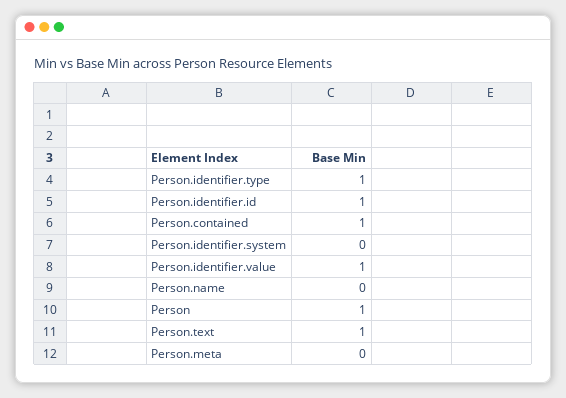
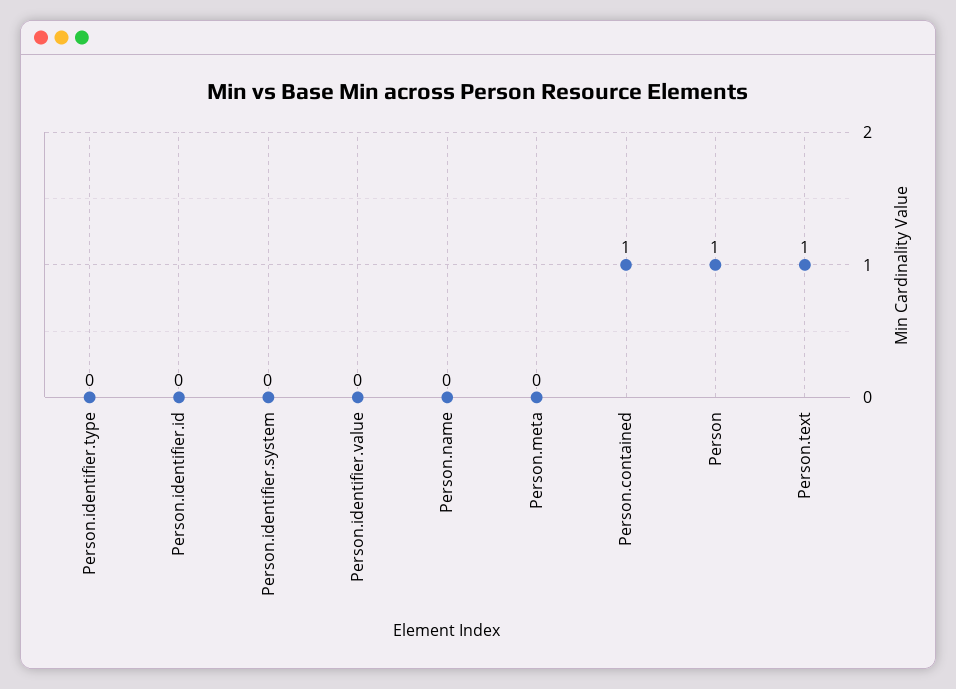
Person.identifier.type: 1 -> 0
Person.identifier.id: 1 -> 0
Person.identifier.value: 1 -> 0

